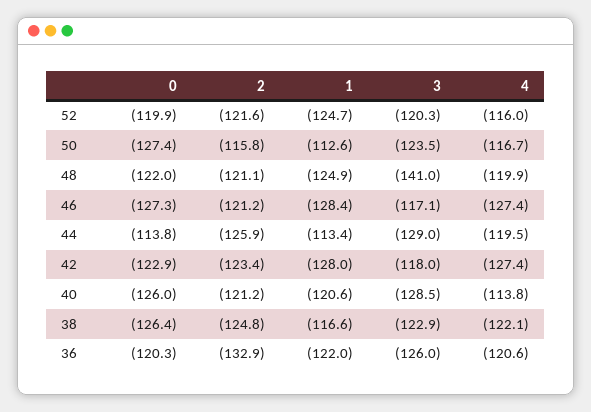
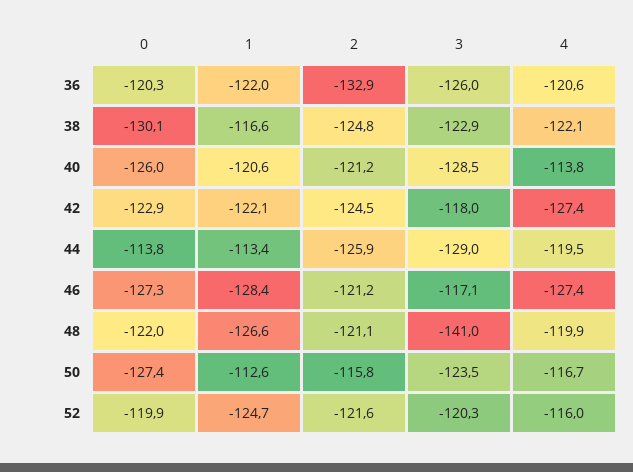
1, 48: -124.9 -> -126.6
2, 42: -123.4 -> -124.5
1, 42: -128 -> -122.1
0, 38: -126.4 -> -130.1

